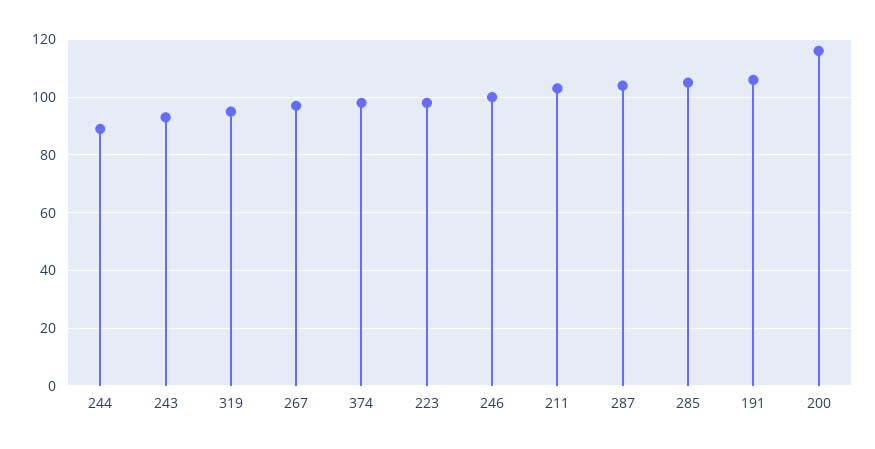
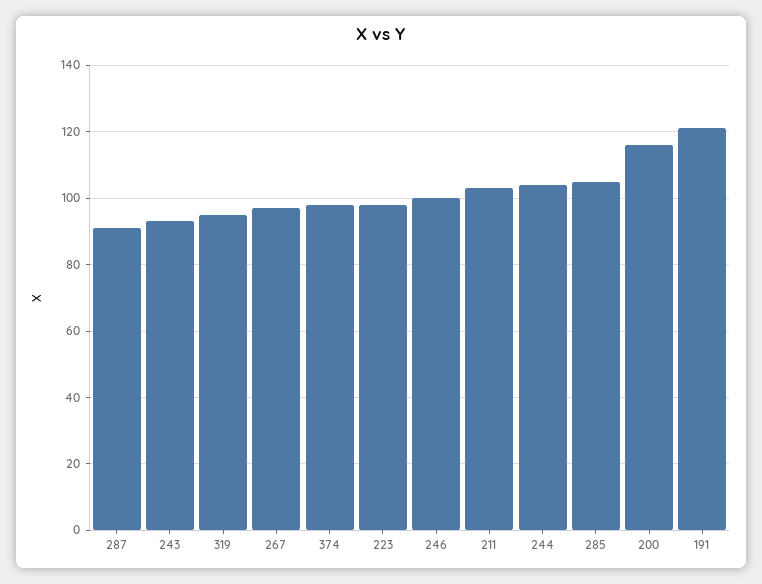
244: 90 -> 105
287: 105 -> 90
191: 105 -> 120

